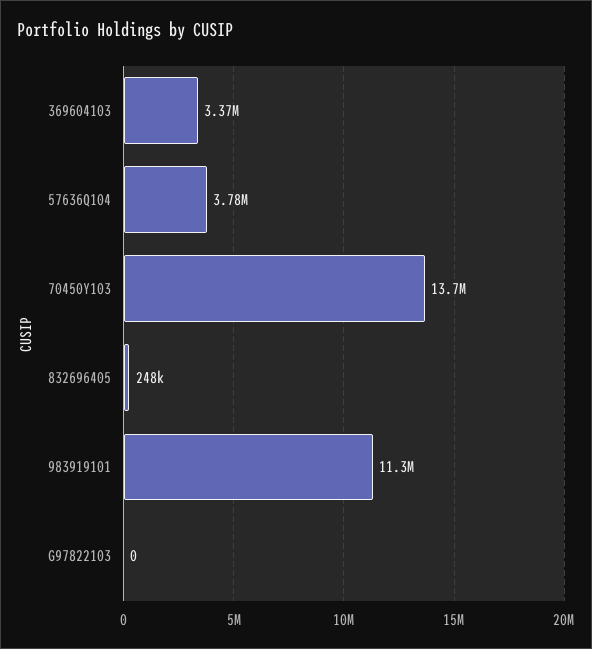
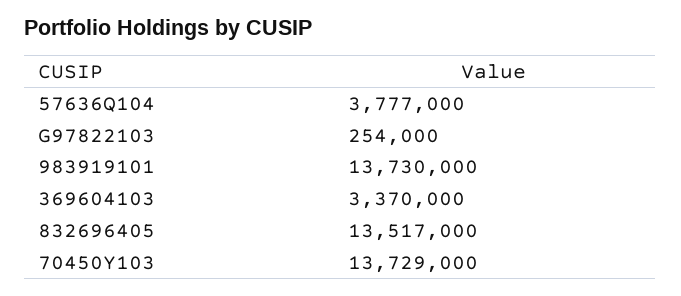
832696405: 248000 -> 13517000
983919101: 11300000 -> 13730000
G97822103: 0 -> 254000

